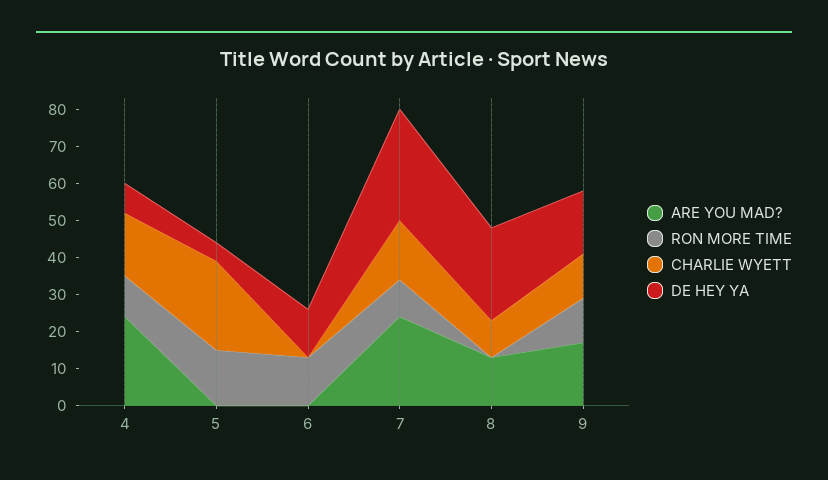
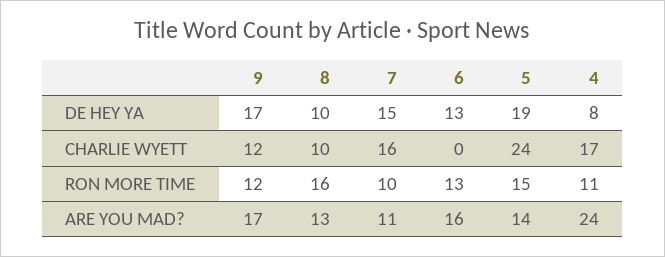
ARE YOU MAD?, 5: 0 -> 14
DE HEY YA, 5: 5 -> 19
ARE YOU MAD?, 6: 0 -> 16
ARE YOU MAD?, 7: 25 -> 11
DE HEY YA, 7: 30 -> 15
RON MORE TIME, 8: 0 -> 16
DE HEY YA, 8: 25 -> 10

